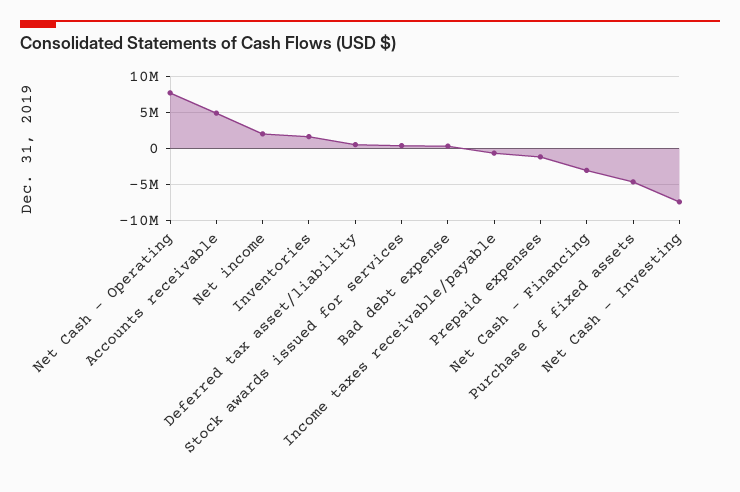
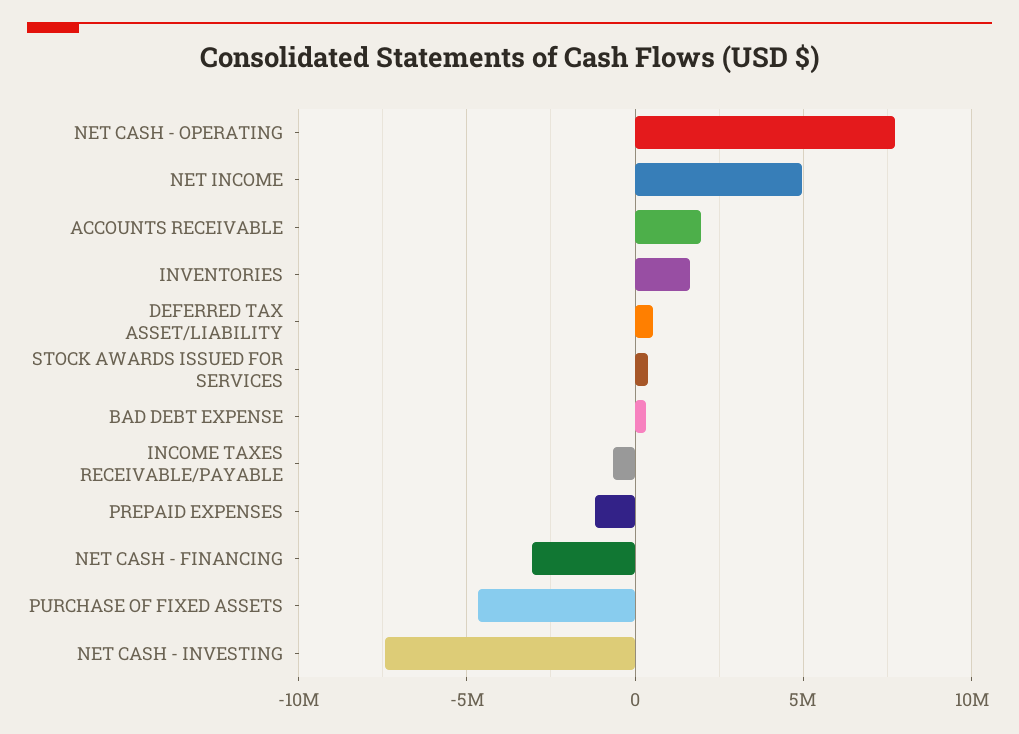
Accounts receivable: 5000000 -> 2000000
Net income: 2000000 -> 5000000

